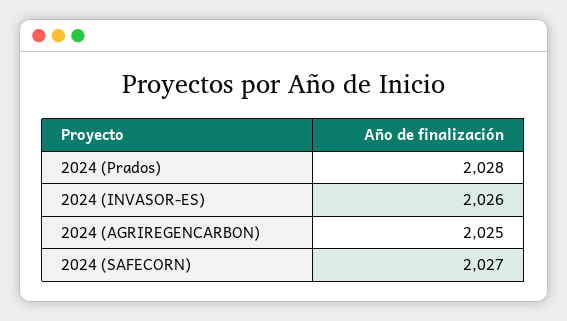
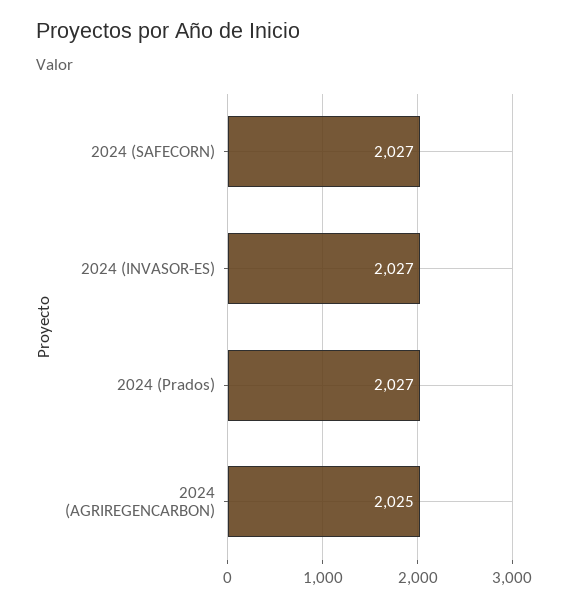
2024 (Prados): 2028 -> 2027
2024 (INVASOR-ES): 2026 -> 2027

